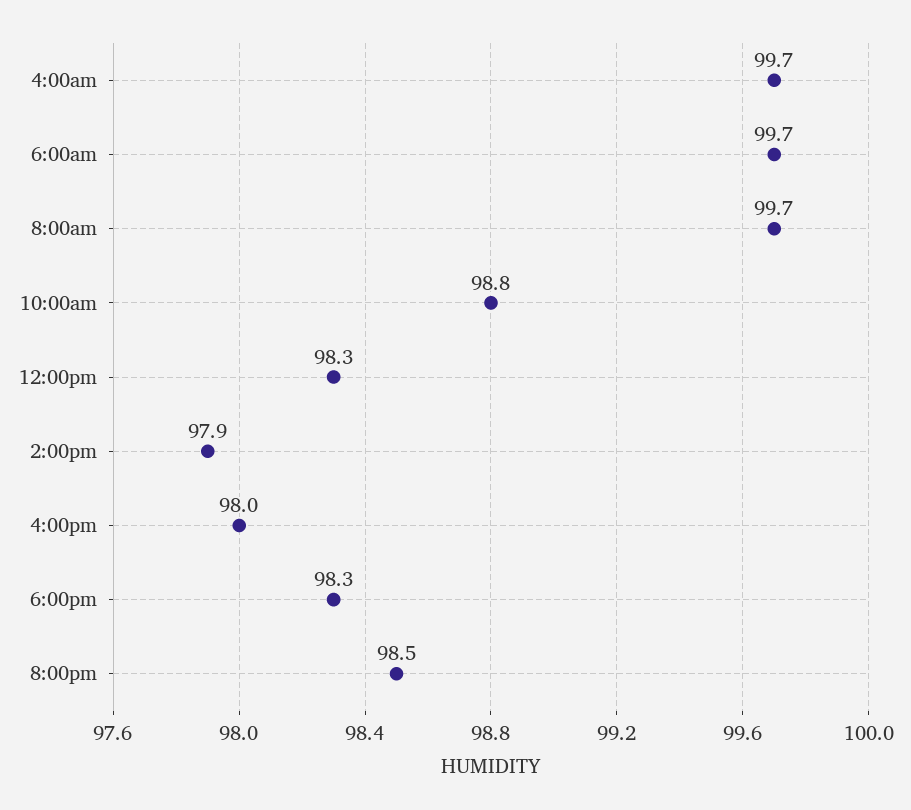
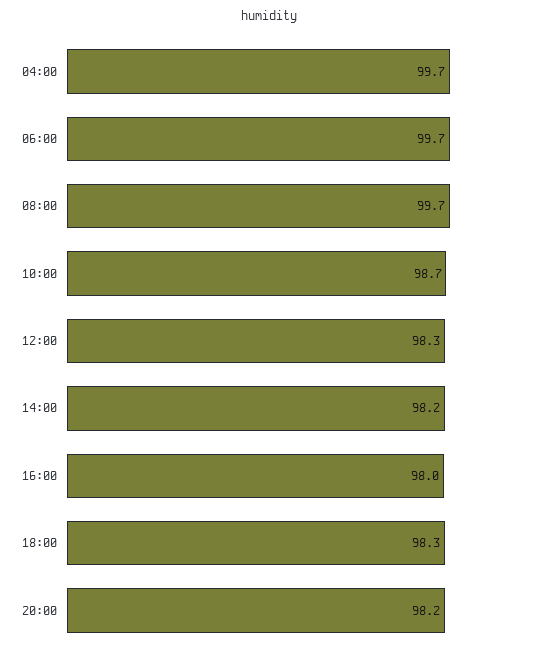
10:00am: 98.8 -> 98.7
2:00pm: 97.9 -> 98.2
8:00pm: 98.5 -> 98.2

